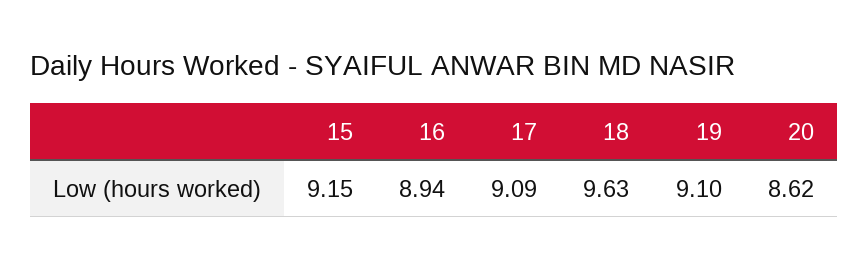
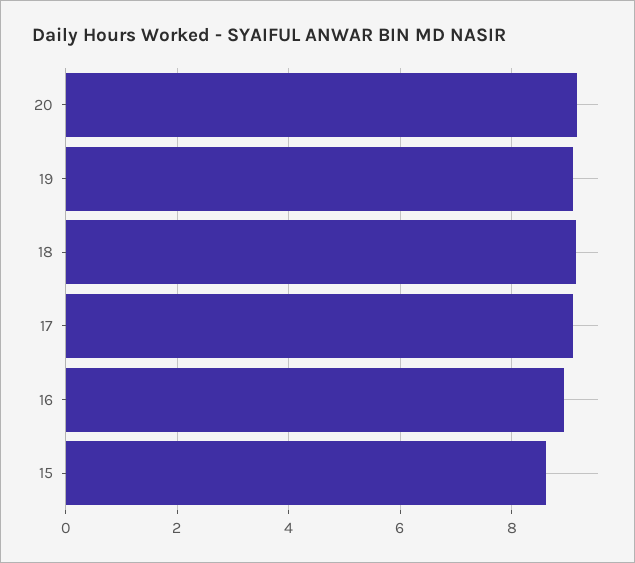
15: 9.15 -> 8.6
18: 9.63 -> 9.2
20: 8.62 -> 9.2

